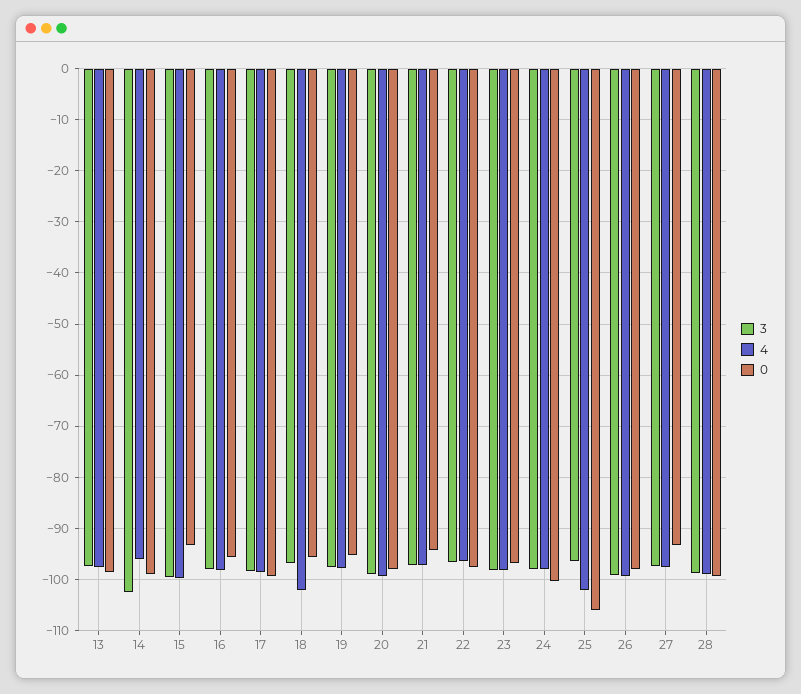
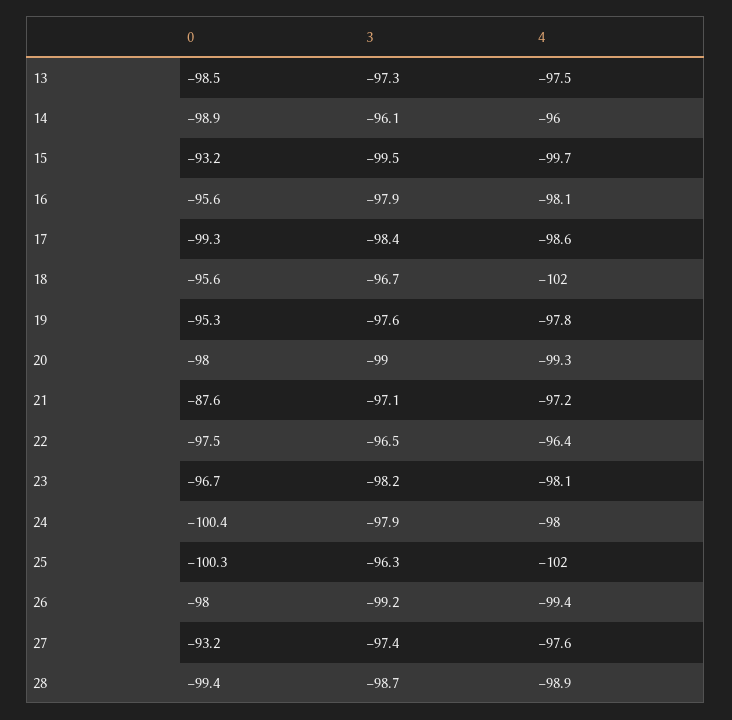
3, 14: -102 -> -96.1
0, 21: -94 -> -87.6
0, 25: -106 -> -100.3

